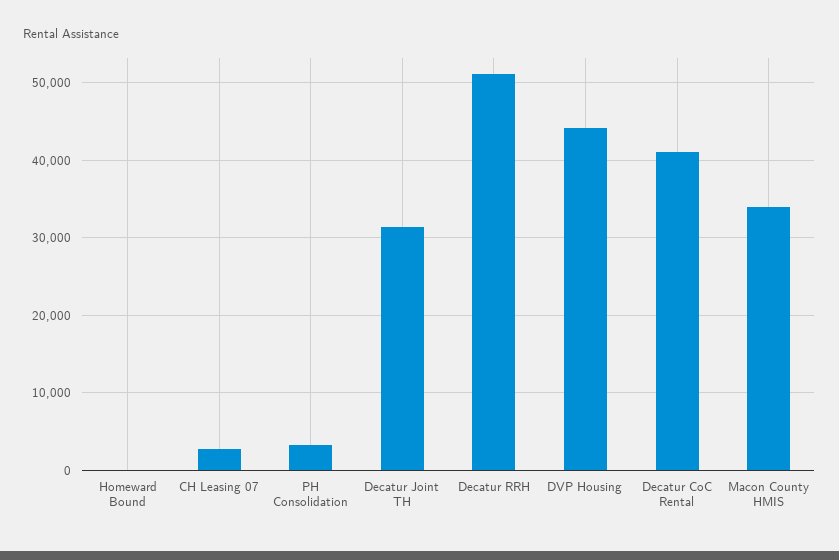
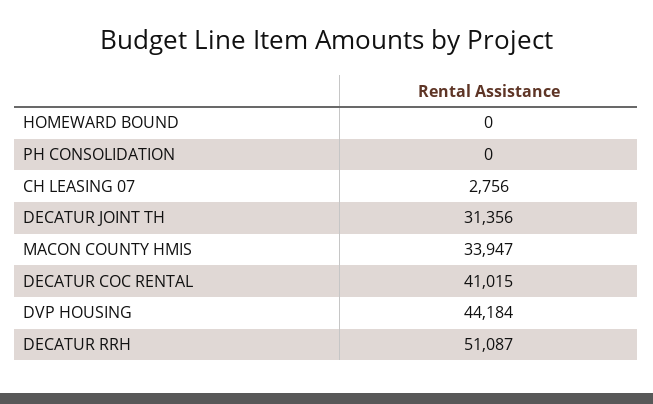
PH Consolidation: 3000 -> 0

